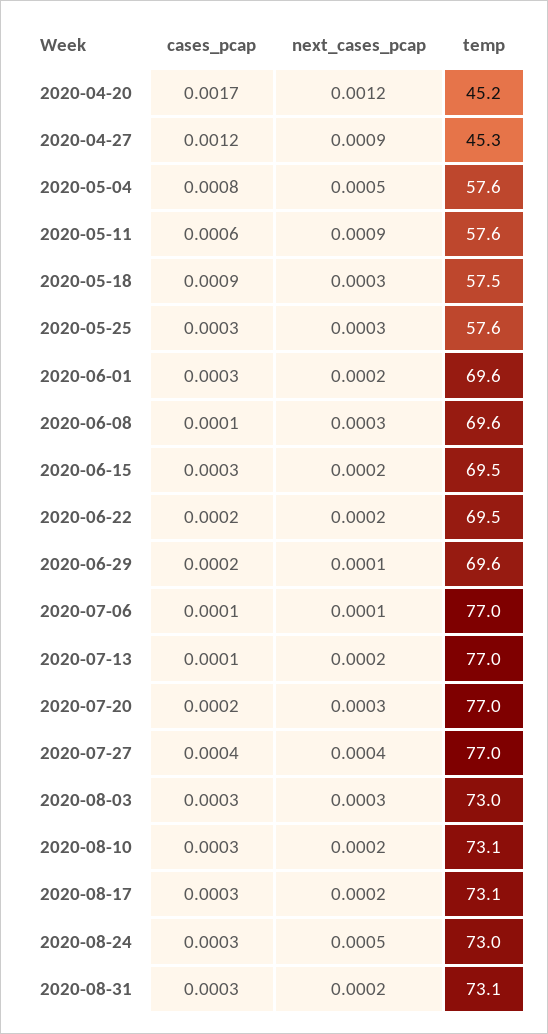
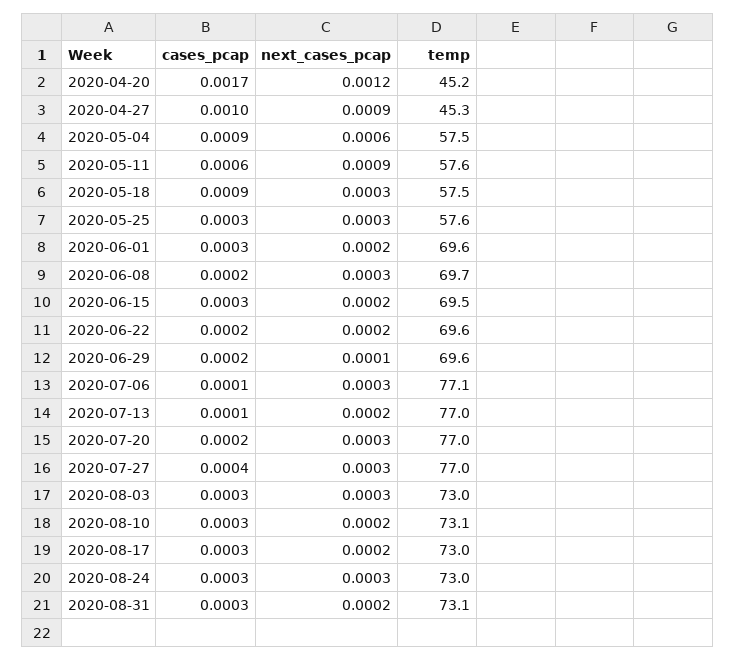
cases_pcap, 2020-04-27: 0.0012 -> 0.001
cases_pcap, 2020-05-04: 0.0008 -> 0.0009
next_cases_pcap, 2020-05-04: 0.0005 -> 0.0006
temp, 2020-05-04: 57.6 -> 57.5
cases_pcap, 2020-06-08: 0.0001 -> 0.0002
temp, 2020-06-08: 69.6 -> 69.7
temp, 2020-06-22: 69.5 -> 69.6
next_cases_pcap, 2020-07-06: 0.0001 -> 0.0003
temp, 2020-07-06: 77 -> 77.1
next_cases_pcap, 2020-07-27: 0.0004 -> 0.0003
temp, 2020-08-17: 73.1 -> 73
next_cases_pcap, 2020-08-24: 0.0005 -> 0.0003

